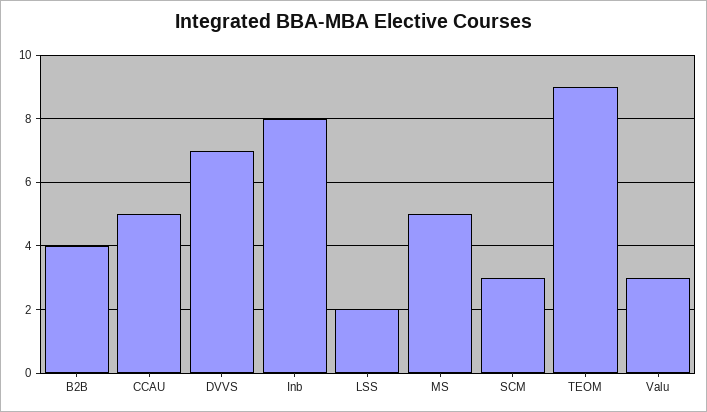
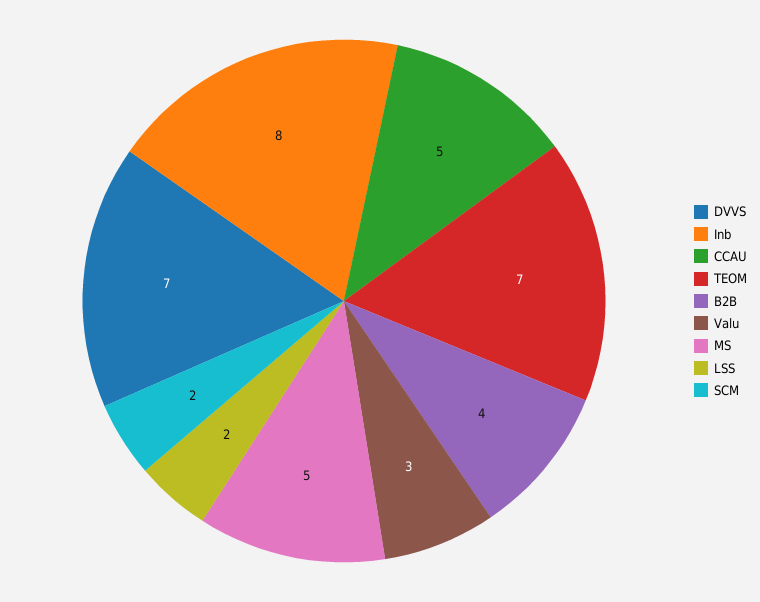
SCM: 3 -> 2
TEOM: 9 -> 7

